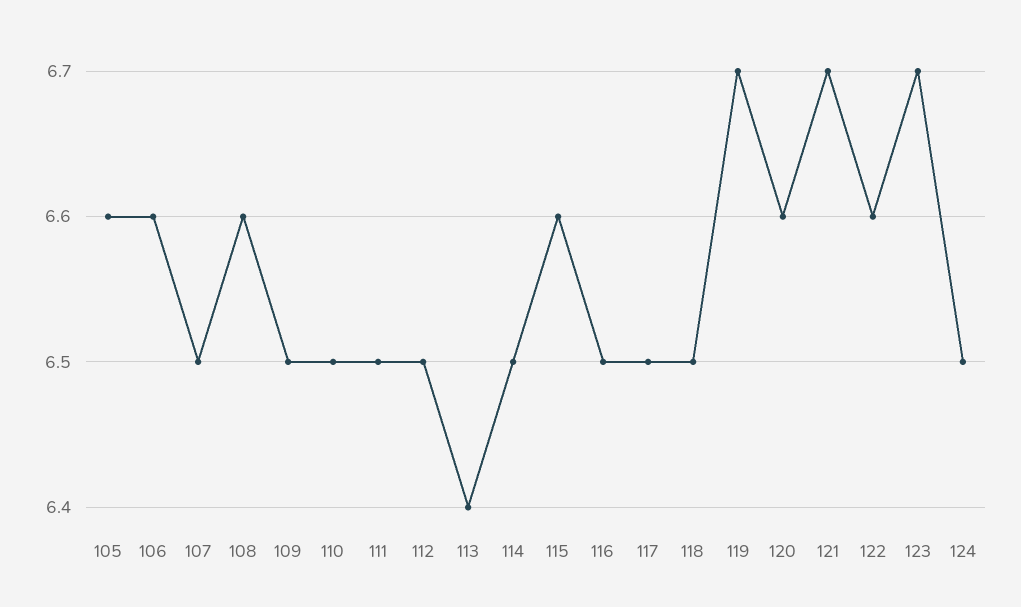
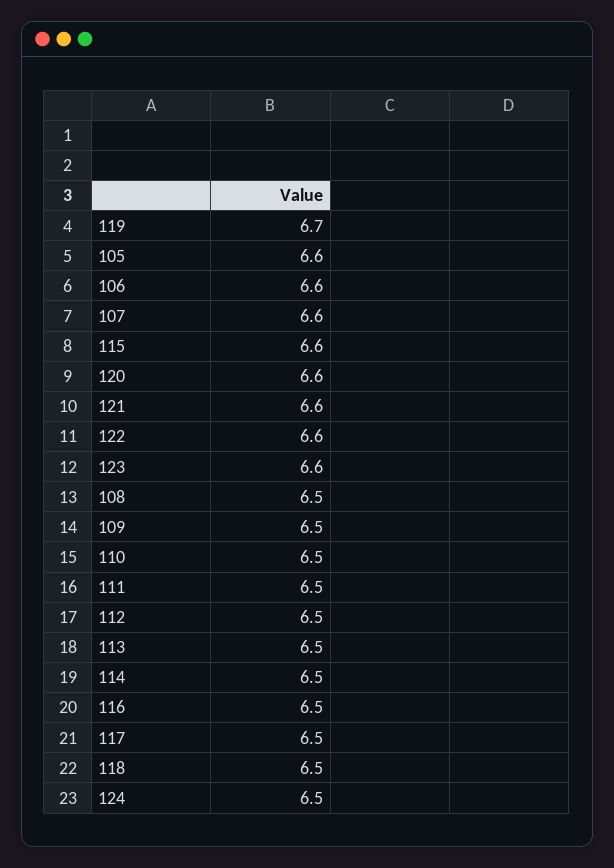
107: 6.5 -> 6.6
108: 6.6 -> 6.5
113: 6.4 -> 6.5
121: 6.7 -> 6.6
123: 6.7 -> 6.6

